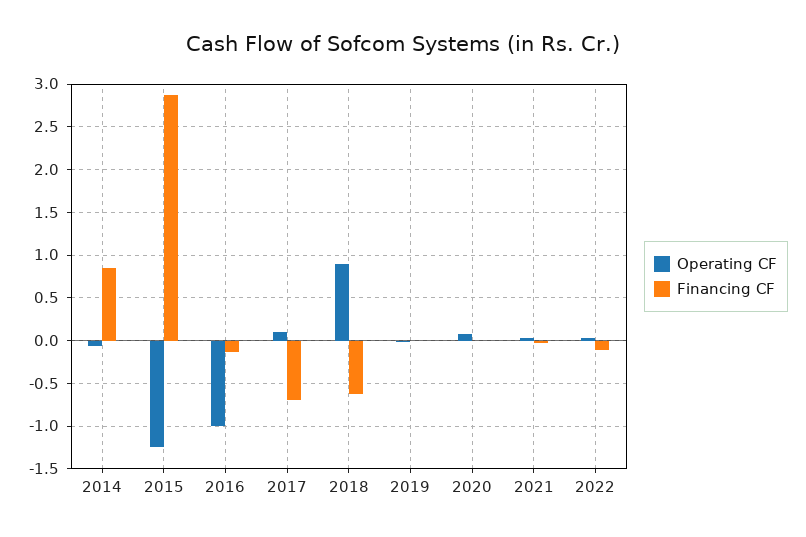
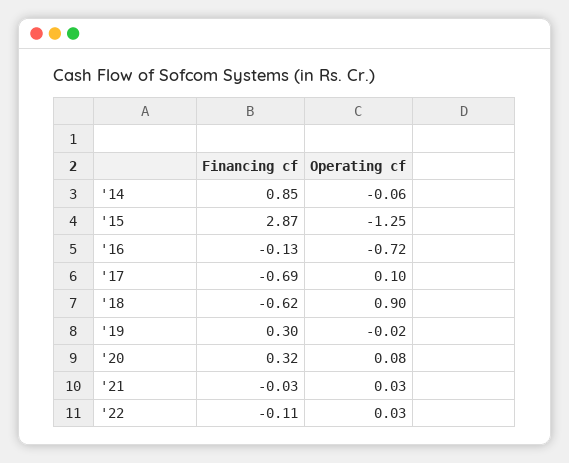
Operating CF, 2016: -1 -> -0.72
Financing CF, 2019: 0 -> 0.3
Financing CF, 2020: 0 -> 0.32

